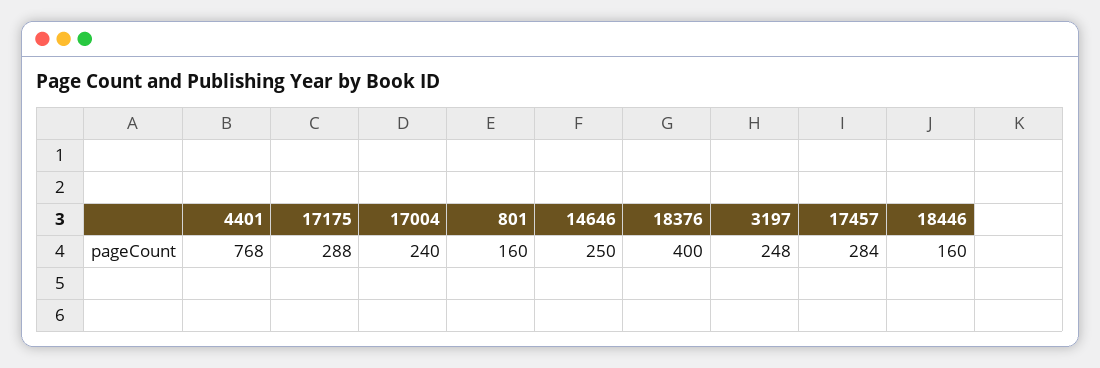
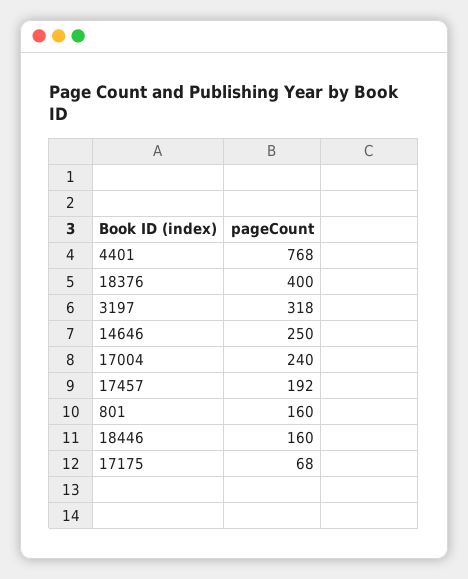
17175: 288 -> 68
3197: 248 -> 318
17457: 284 -> 192

